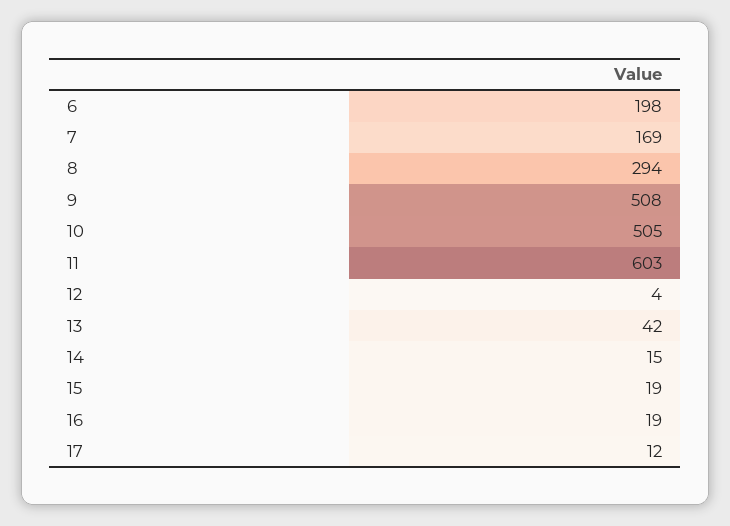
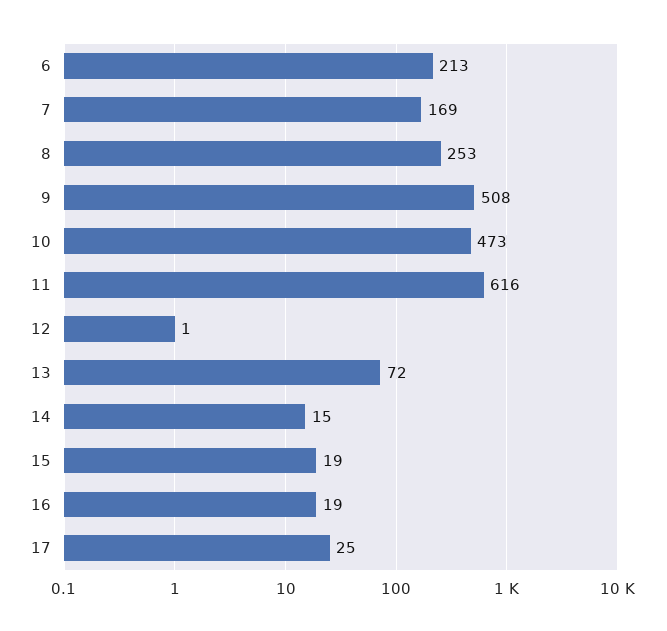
6: 198 -> 213
8: 294 -> 253
10: 505 -> 473
11: 603 -> 616
12: 4 -> 1
13: 42 -> 72
17: 12 -> 25

